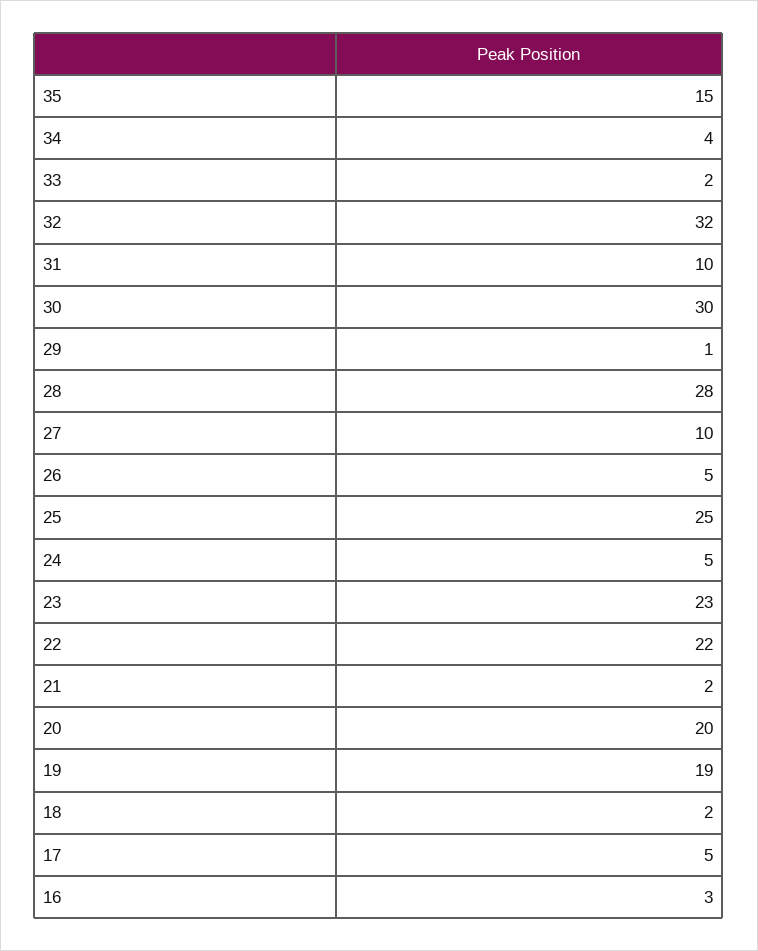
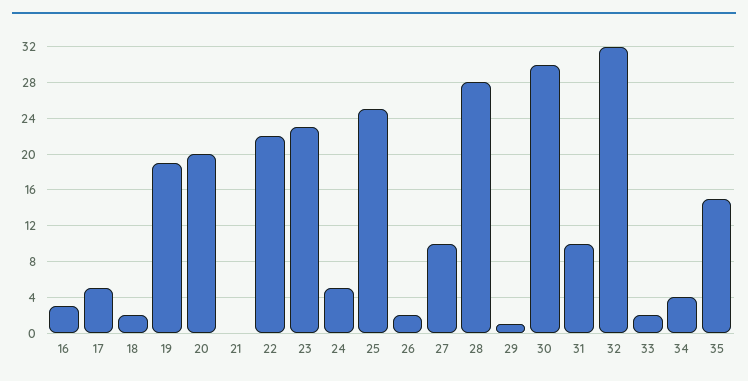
26: 5 -> 2
21: 2 -> 0

